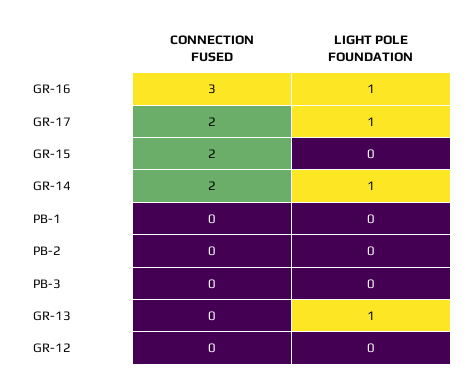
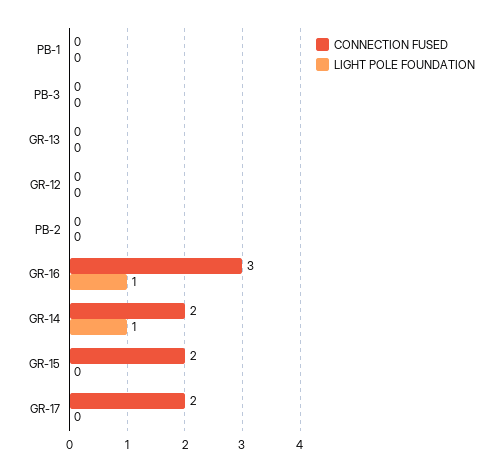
LIGHT POLE FOUNDATION, GR-17: 1 -> 0
LIGHT POLE FOUNDATION, GR-13: 1 -> 0

